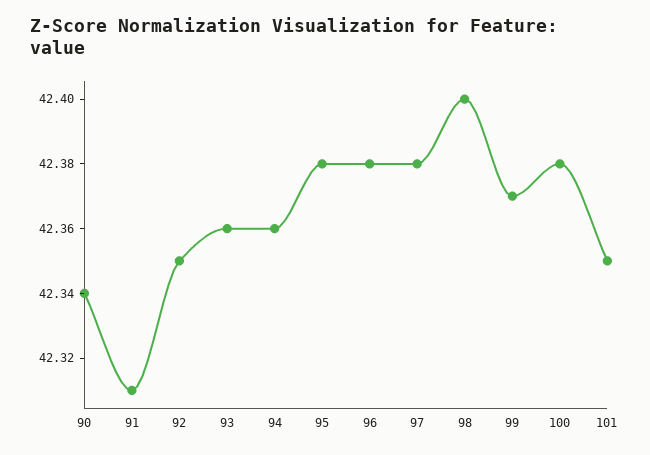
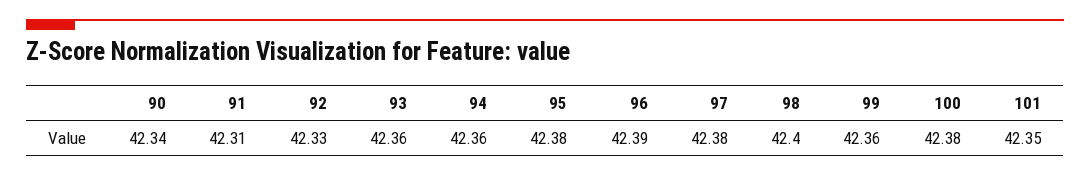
92: 42.35 -> 42.33
96: 42.38 -> 42.39
99: 42.37 -> 42.36

